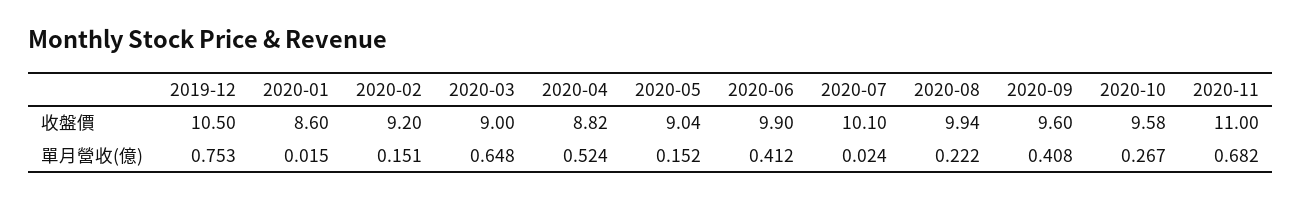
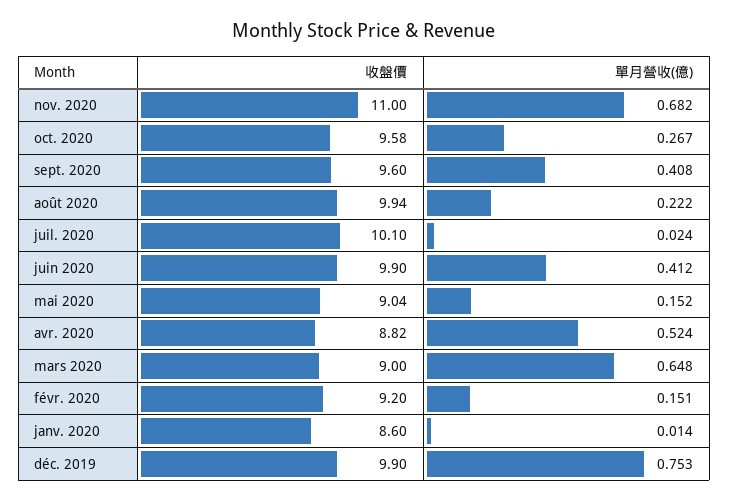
2019-12, 收盤價: 10.5 -> 9.9
2020-01, 單月營收(億): 0.015 -> 0.014

